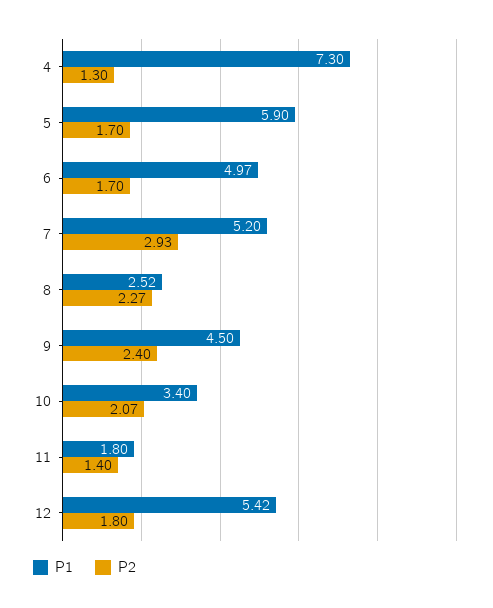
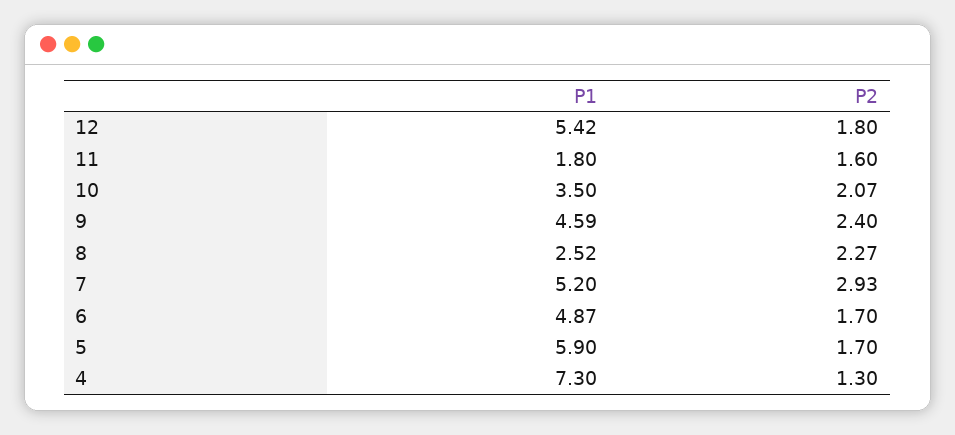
P1, 6: 4.97 -> 4.87
P1, 9: 4.5 -> 4.59
P1, 10: 3.4 -> 3.5
P2, 11: 1.4 -> 1.6

